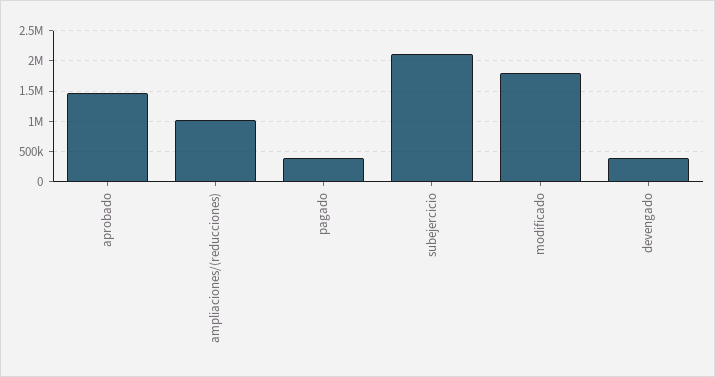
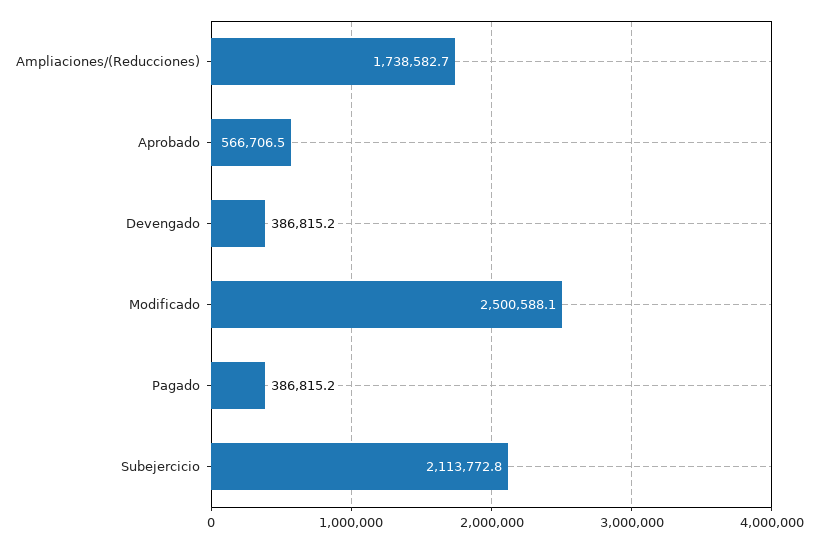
aprobado: 1500000 -> 566706.5
ampliaciones/(reducciones): 1000000 -> 1738582.7
modificado: 1800000 -> 2500588.1

